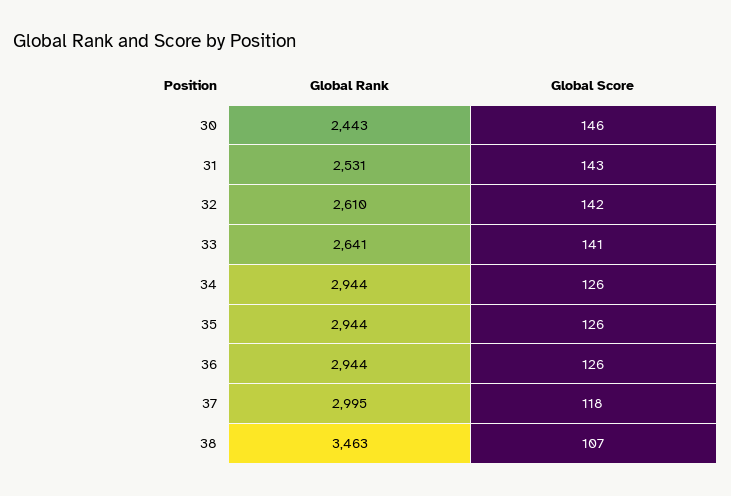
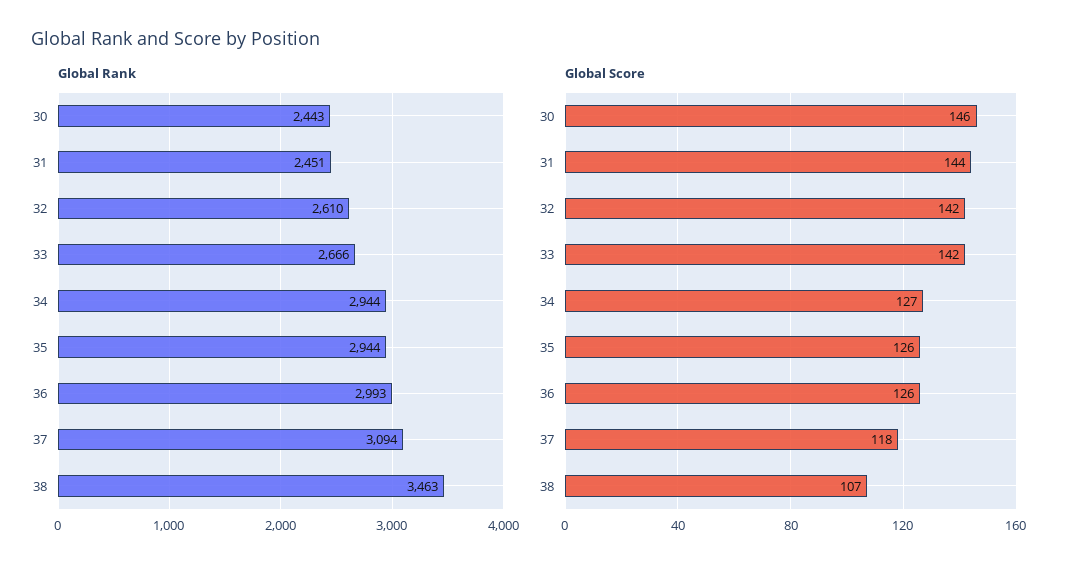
Global Rank, 31: 2531 -> 2451
Global Score, 31: 143 -> 144
Global Rank, 33: 2641 -> 2666
Global Score, 33: 141 -> 142
Global Score, 34: 126 -> 127
Global Rank, 36: 2944 -> 2993
Global Rank, 37: 2995 -> 3094

